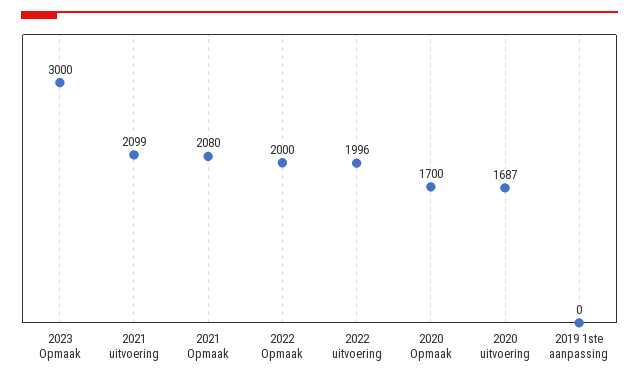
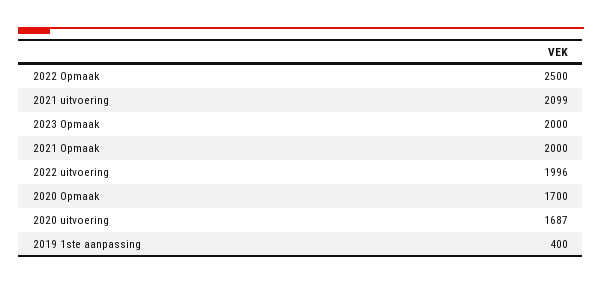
2023 Opmaak: 3000 -> 2000
2021 Opmaak: 2080 -> 2000
2022 Opmaak: 2000 -> 2500
2019 1ste aanpassing: 0 -> 400

